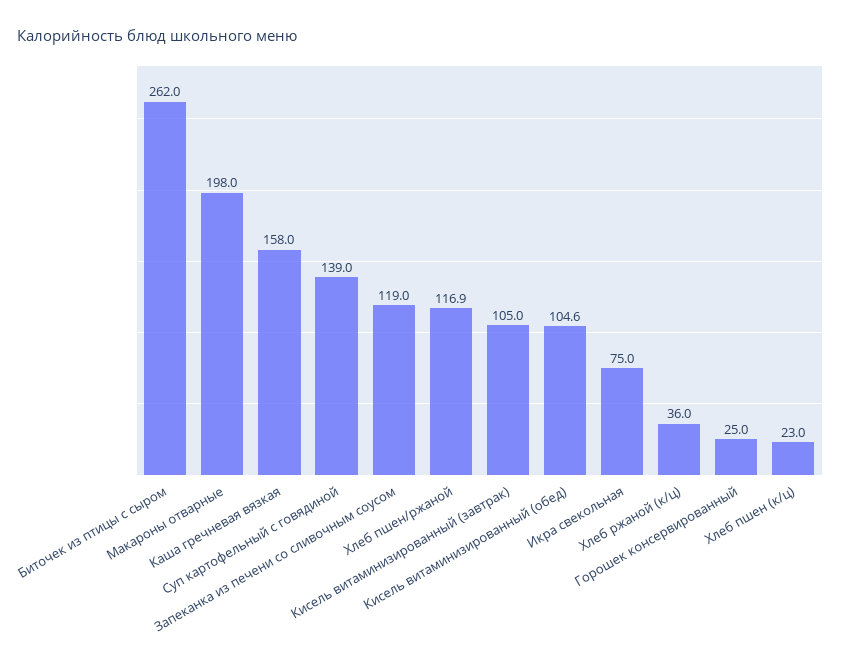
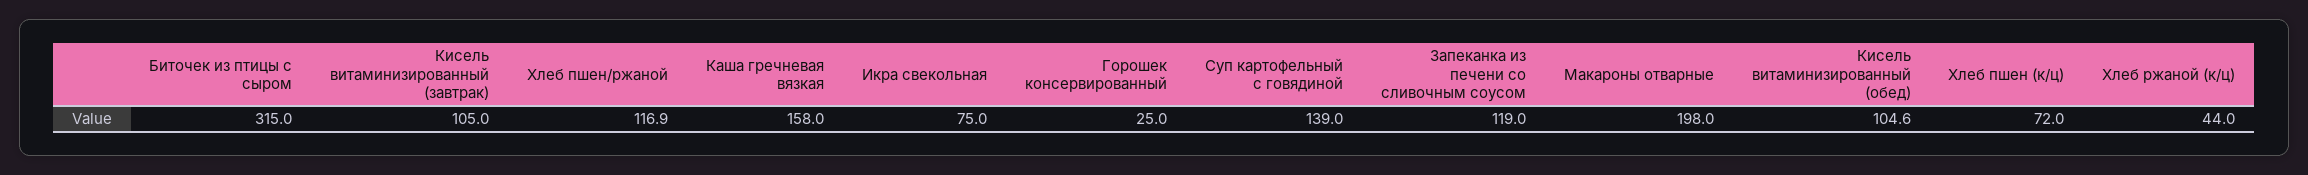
Биточек из птицы с сыром: 262 -> 315
Хлеб ржаной (к/ц): 36 -> 44
Хлеб пшен (к/ц): 23 -> 72

